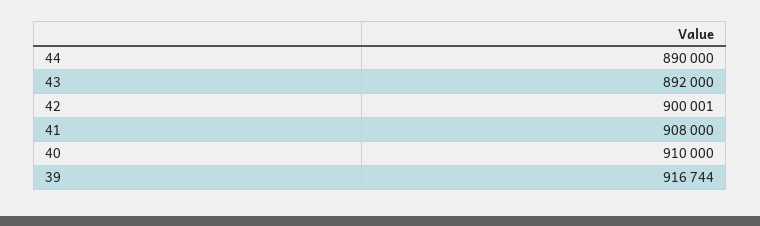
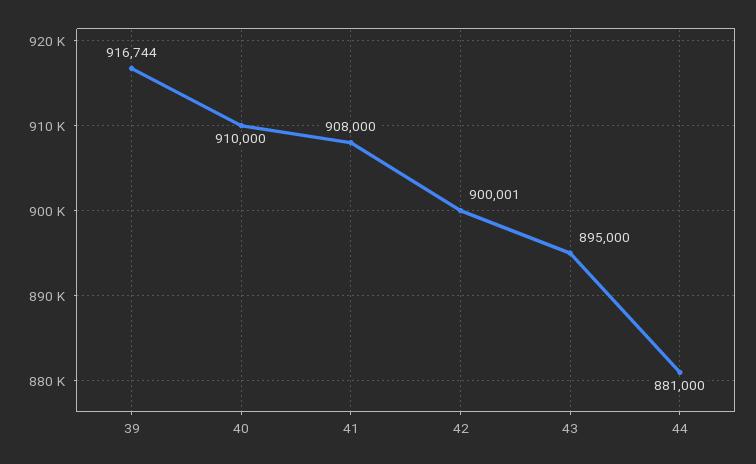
44: 890000 -> 881000
43: 892000 -> 895000

